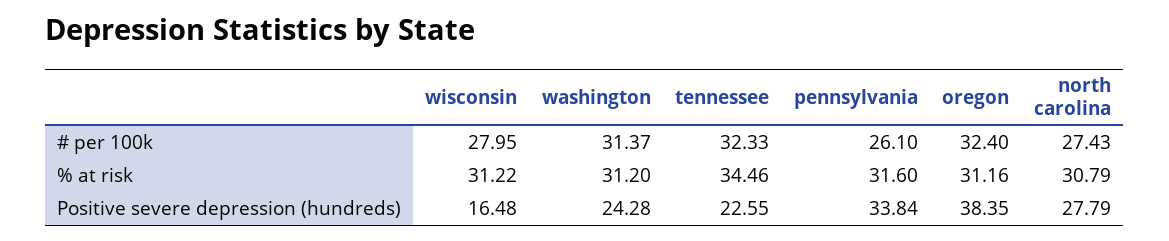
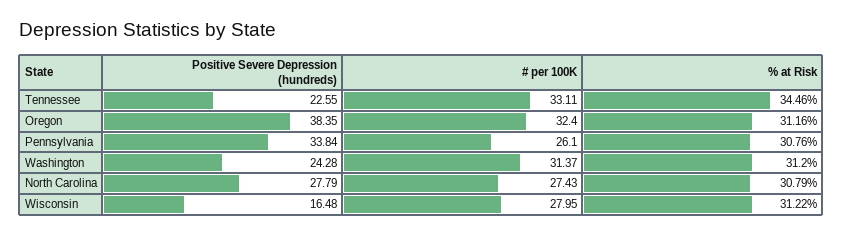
tennessee, # per 100k: 32.33 -> 33.11
pennsylvania, % at risk: 31.6 -> 30.76

